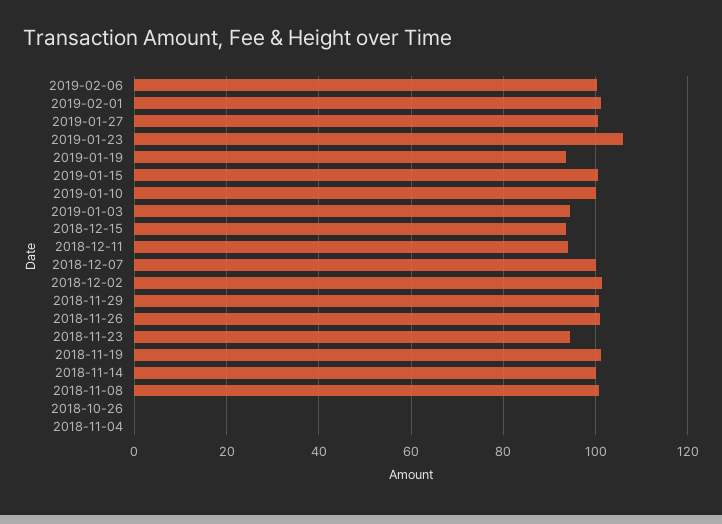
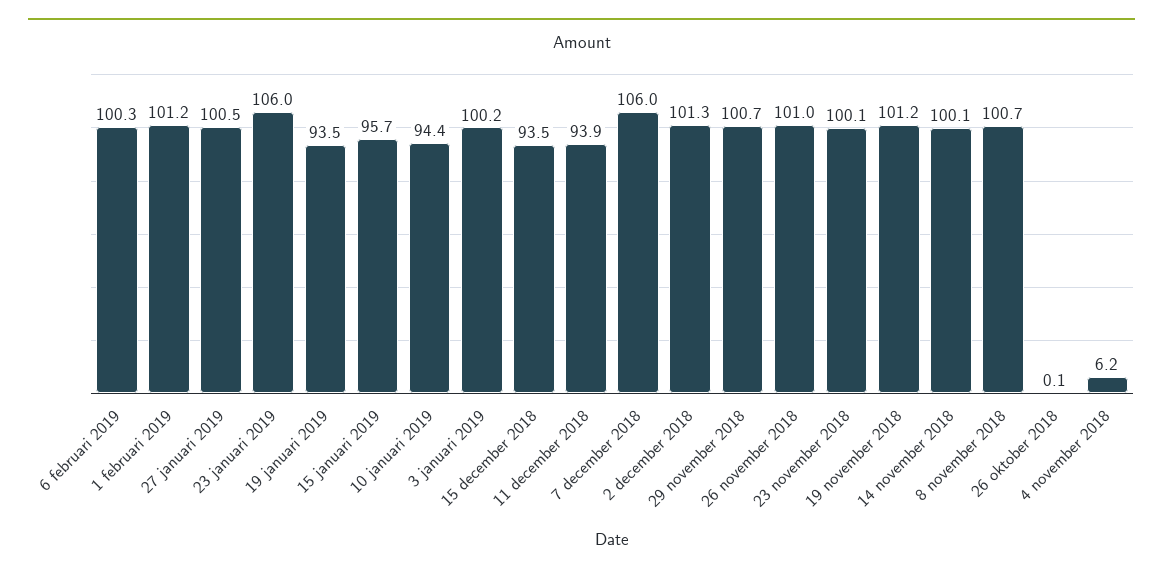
2019-01-15: 100 -> 95.7
2019-01-10: 100 -> 94.4
2019-01-03: 94 -> 100.2
2018-12-07: 100 -> 106
2018-11-23: 94 -> 100.1
2018-11-04: 0 -> 6.2

